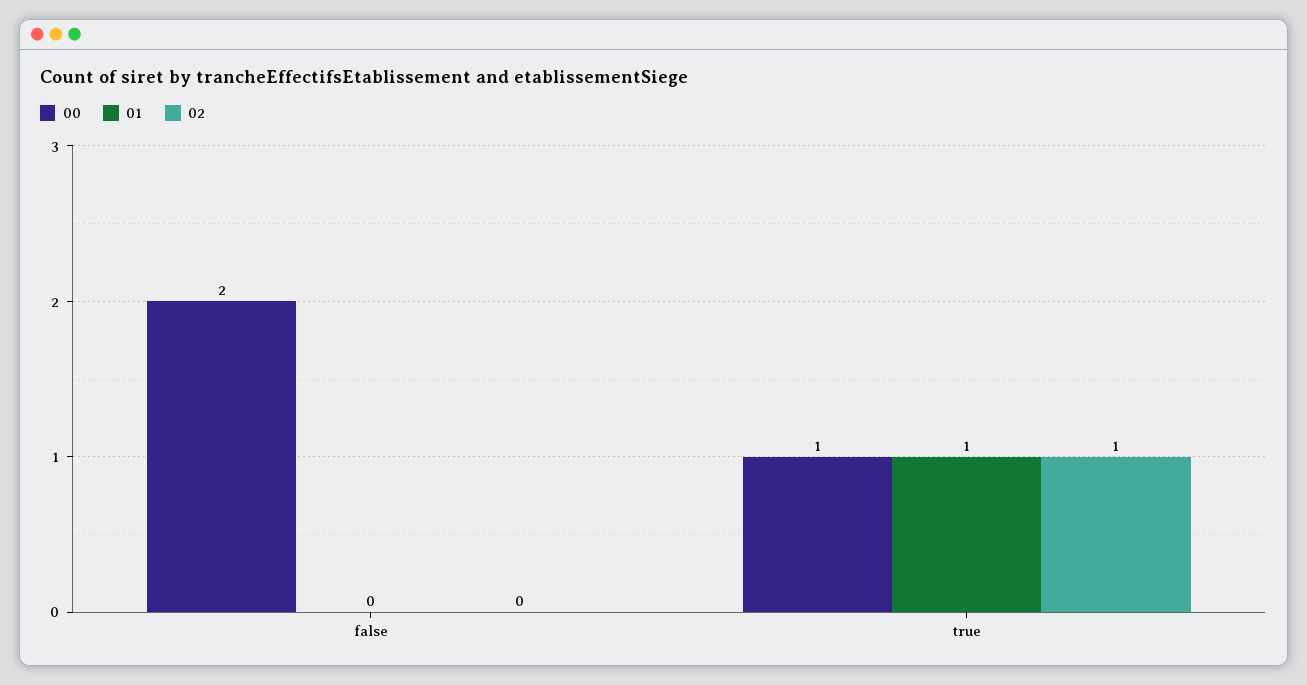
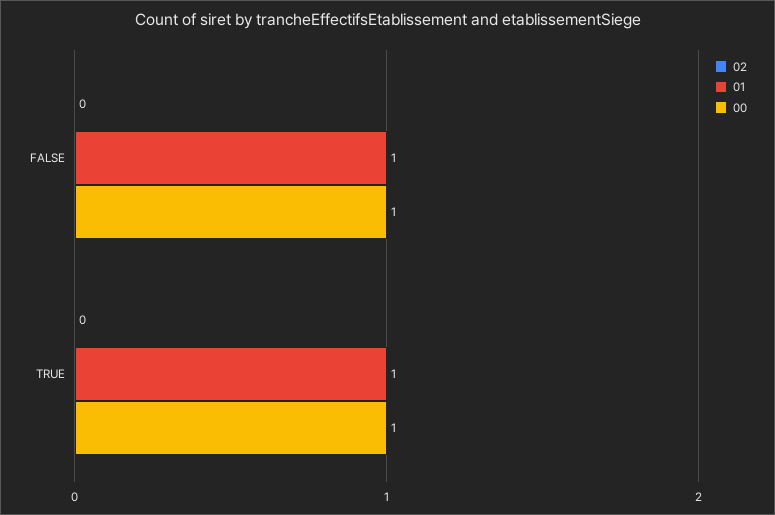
00, false: 2 -> 1
01, false: 0 -> 1
02, true: 1 -> 0

